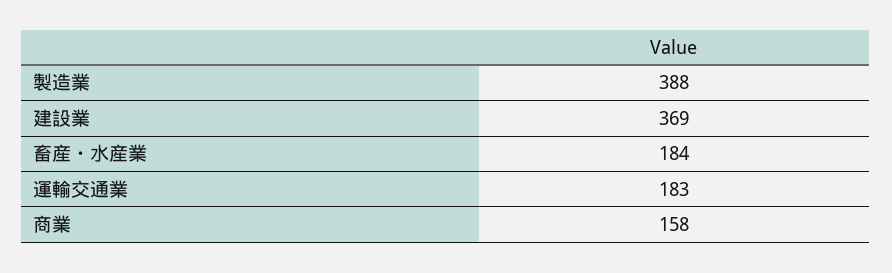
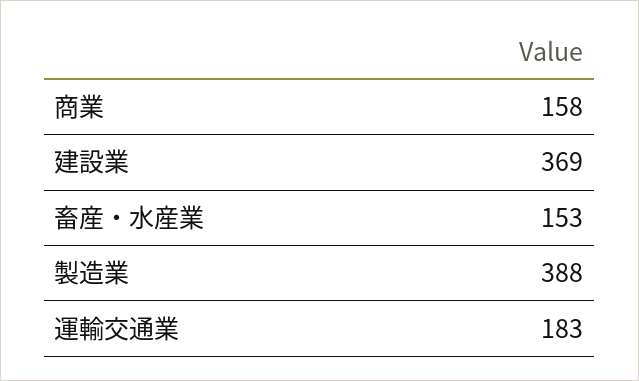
畜産・水産業: 184 -> 153

